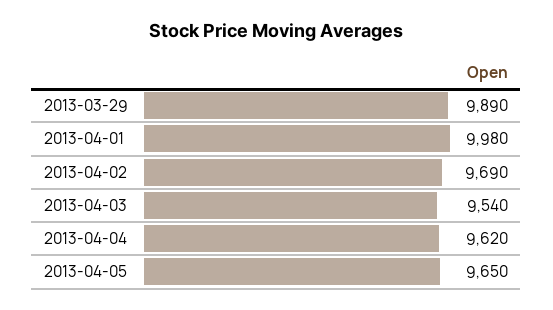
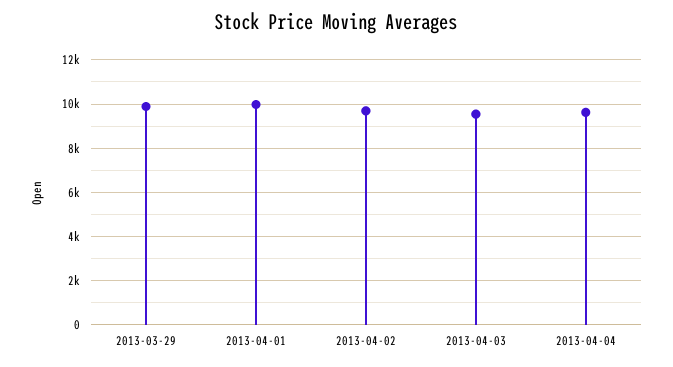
2013-04-05: 9650 -> none

